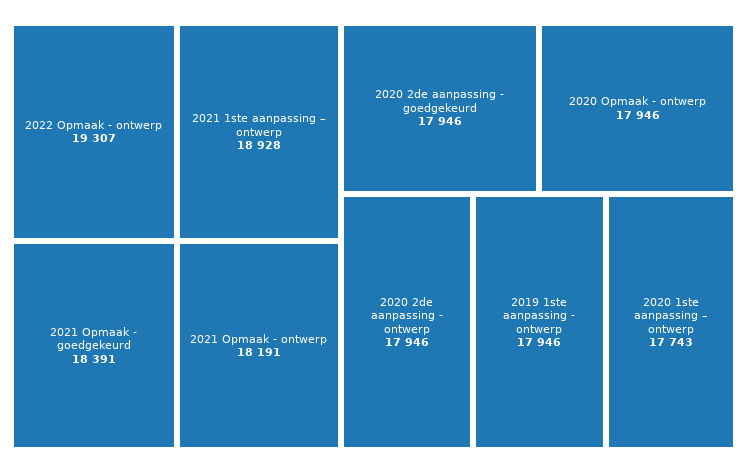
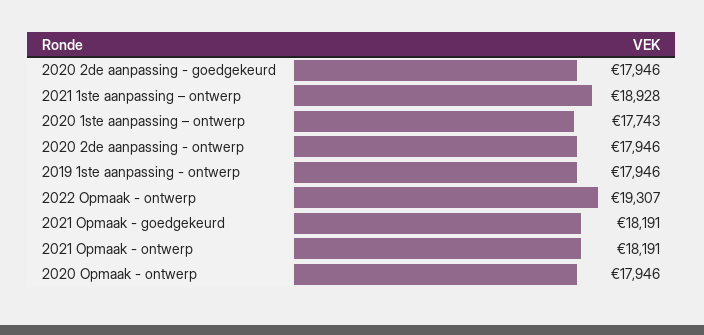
2021 Opmaak - goedgekeurd: 18391 -> 18191

